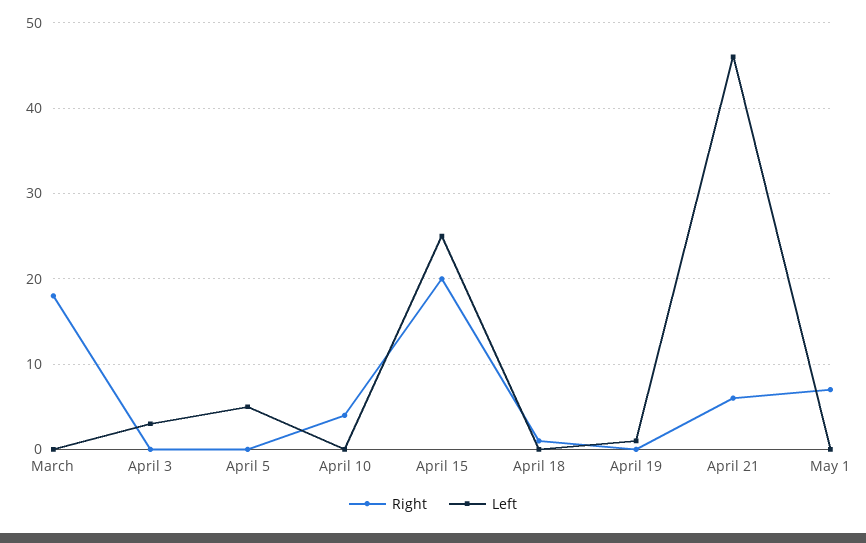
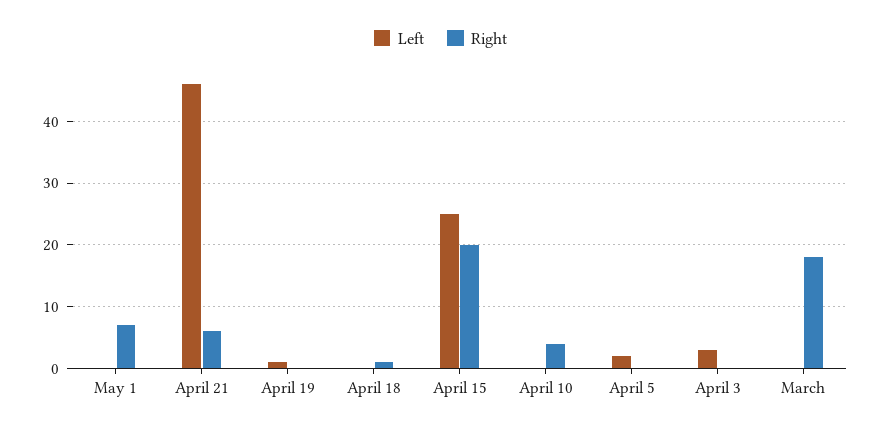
Left, April 5: 5 -> 2

